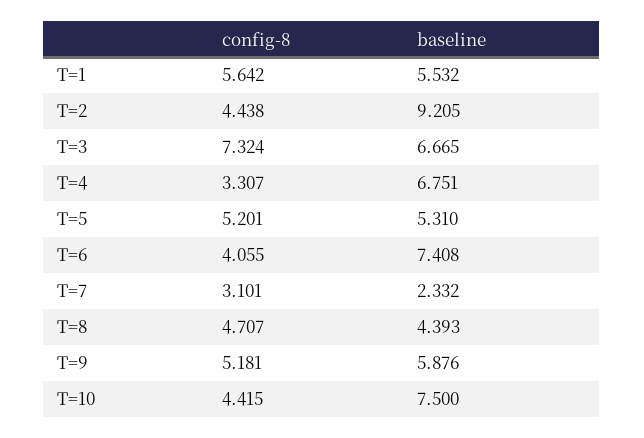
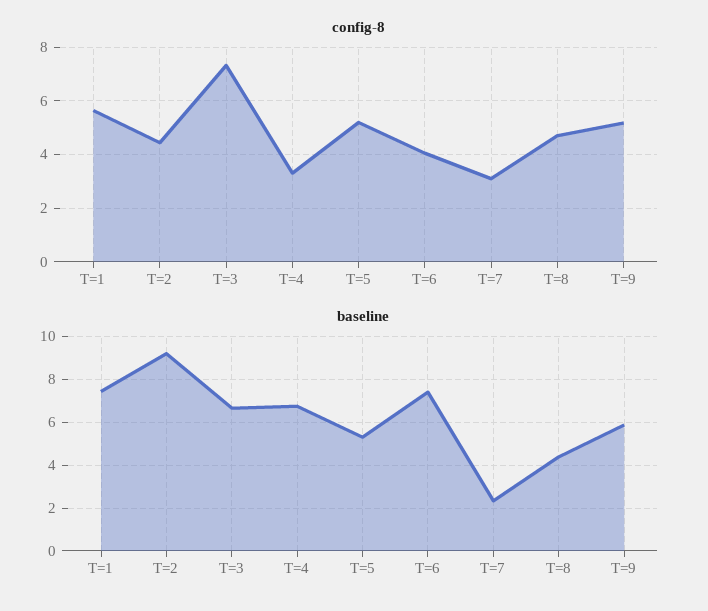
baseline, T=1: 5.532 -> 7.5
config-8, T=10: 4.415 -> none
baseline, T=10: 7.5 -> none

